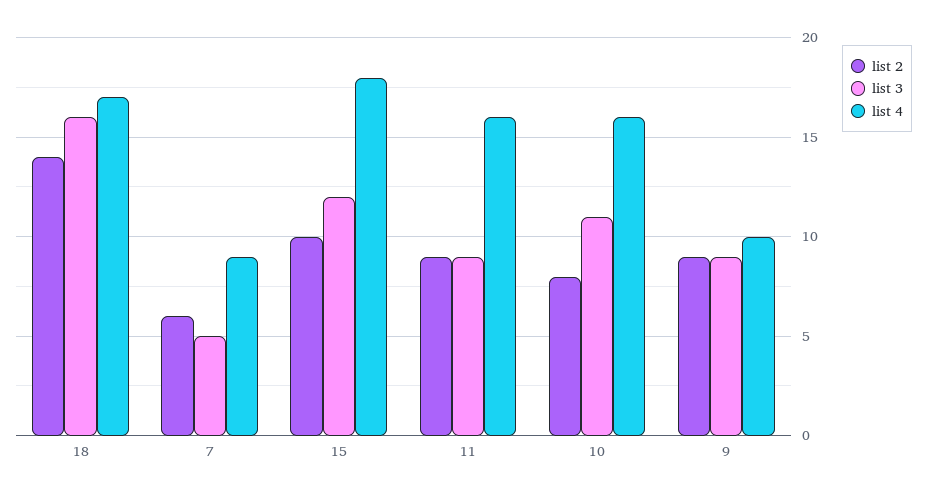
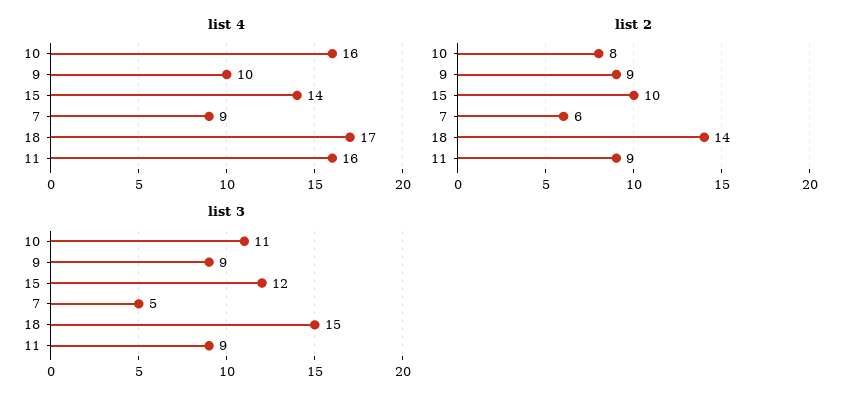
list 3, 18: 16 -> 15
list 4, 15: 18 -> 14

